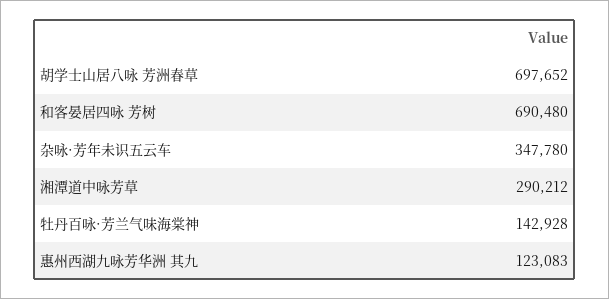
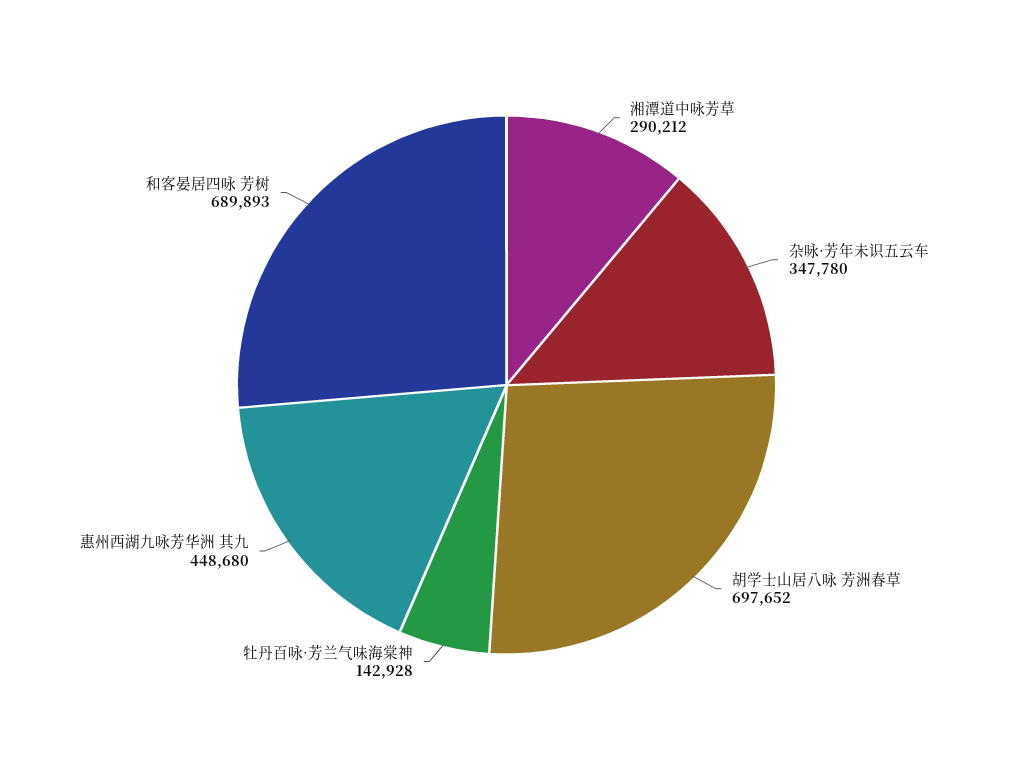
和客晏居四咏 芳树: 690480 -> 689893
惠州西湖九咏芳华洲 其九: 123083 -> 448680

